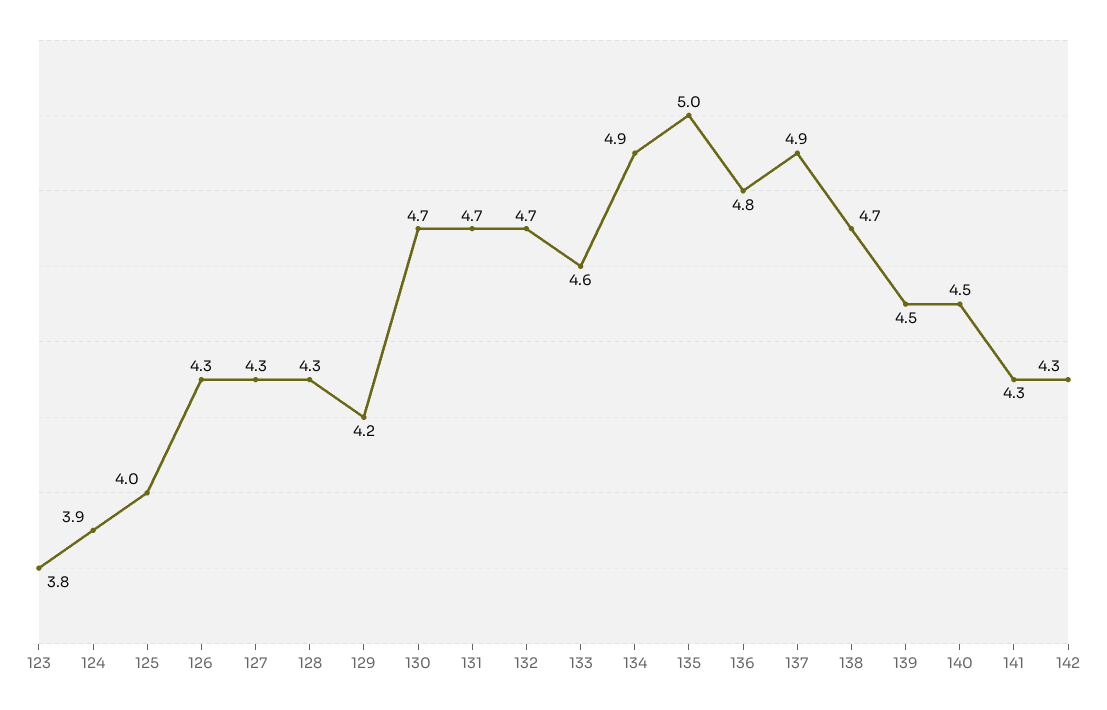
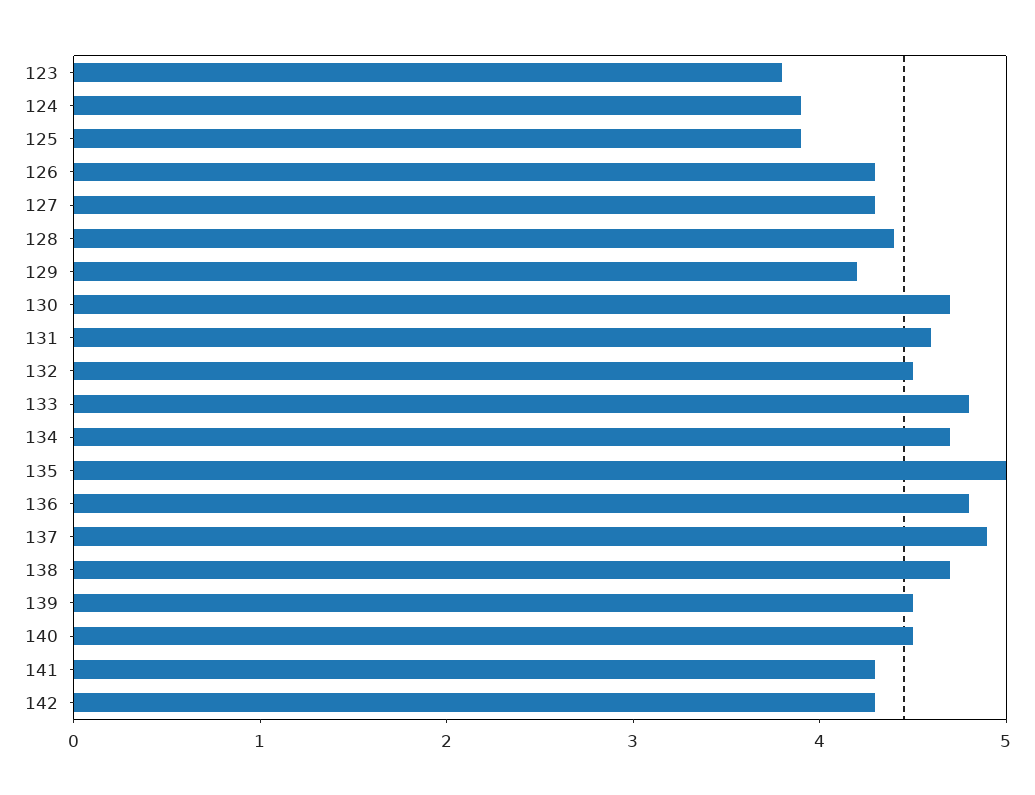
125: 4 -> 3.9
128: 4.3 -> 4.4
131: 4.7 -> 4.6
132: 4.7 -> 4.5
133: 4.6 -> 4.8
134: 4.9 -> 4.7

